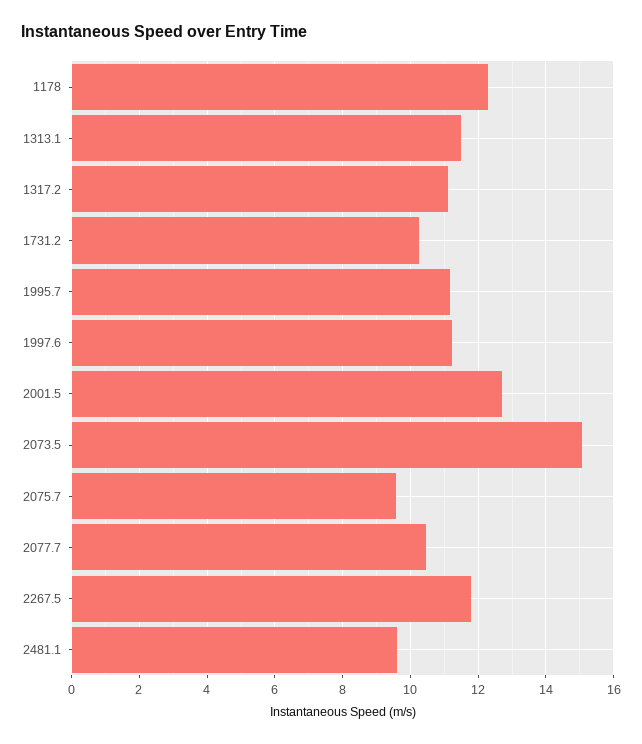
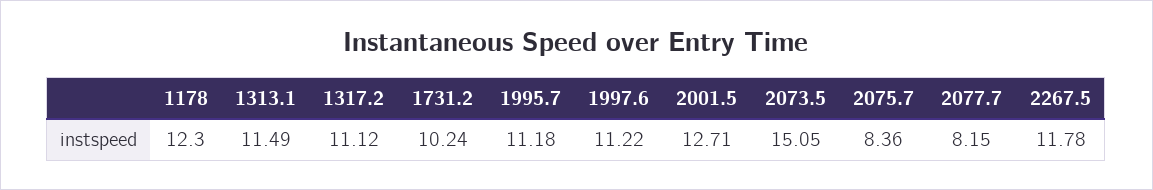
2075.7: 9.6 -> 8.36
2077.7: 10.4 -> 8.15
2481.1: 9.6 -> none

